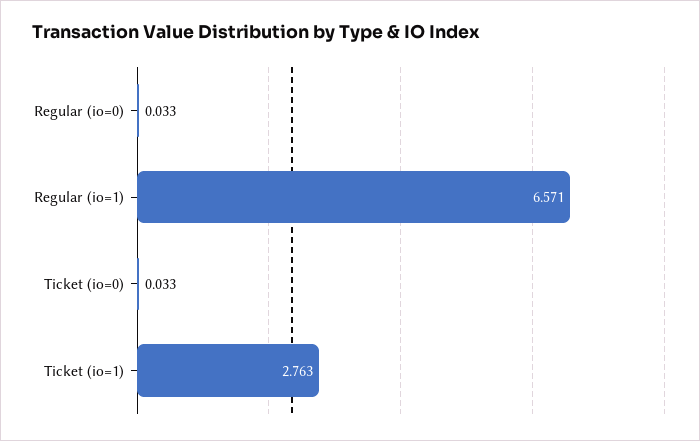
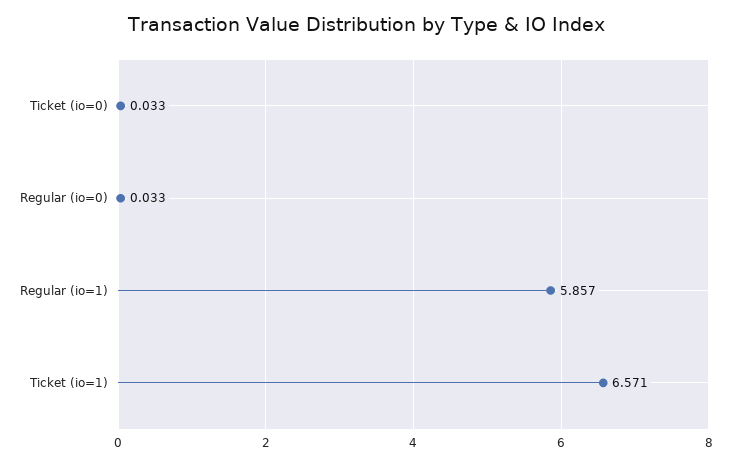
Regular (io=1): 6.571 -> 5.857
Ticket (io=1): 2.763 -> 6.571

